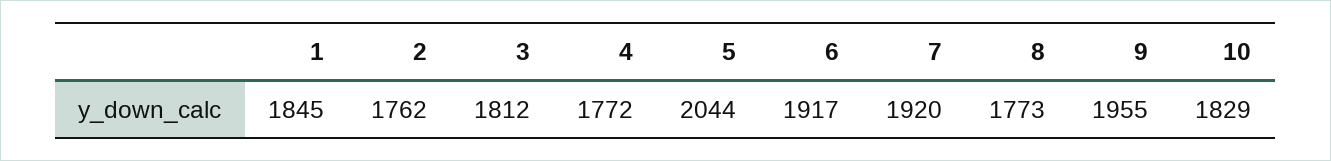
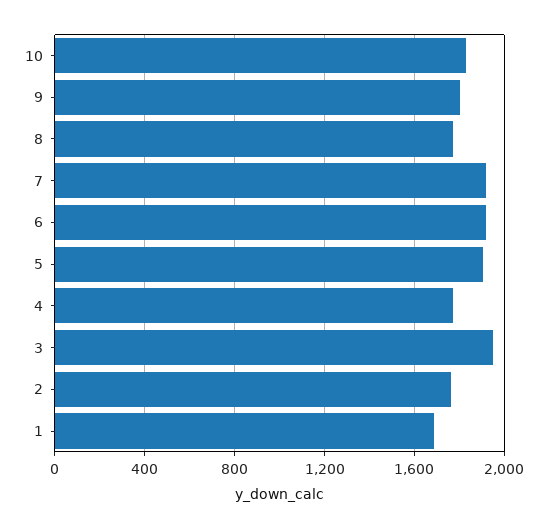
1: 1845 -> 1700
3: 1812 -> 1950
5: 2044 -> 1900
9: 1955 -> 1800

